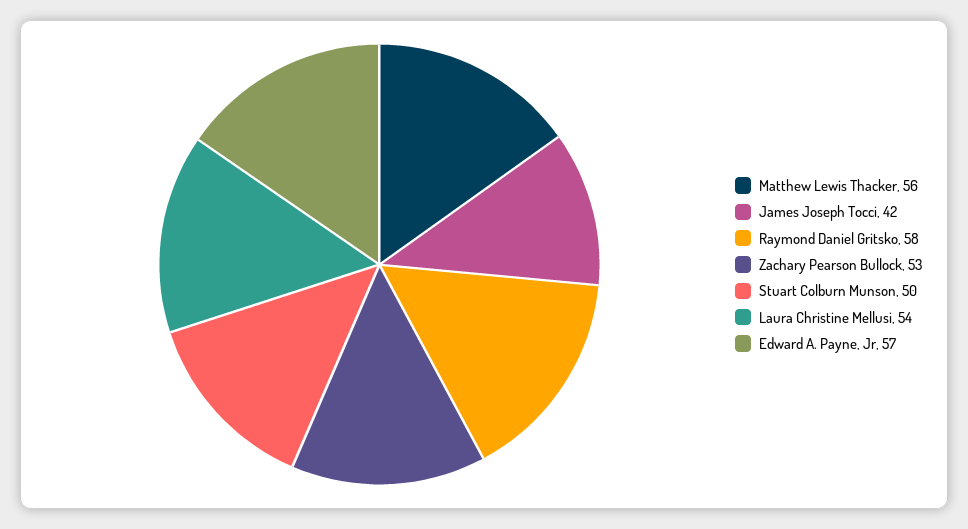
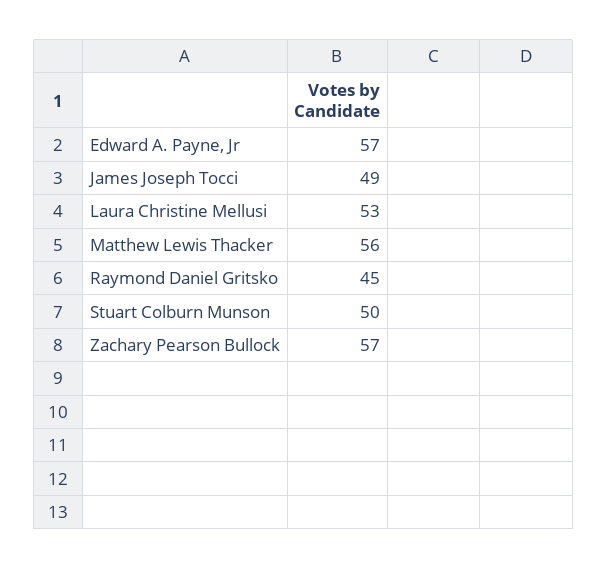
James Joseph Tocci: 42 -> 49
Raymond Daniel Gritsko: 58 -> 45
Zachary Pearson Bullock: 53 -> 57
Laura Christine Mellusi: 54 -> 53

